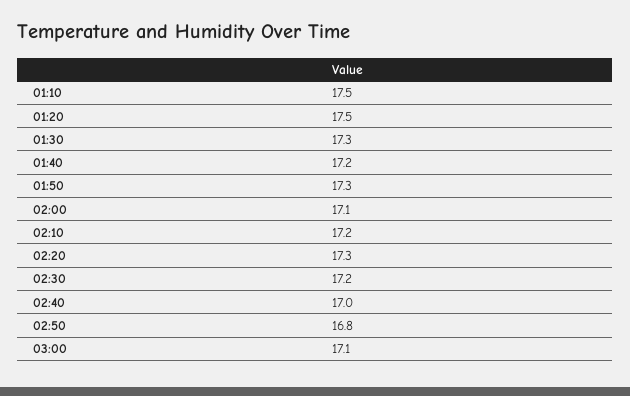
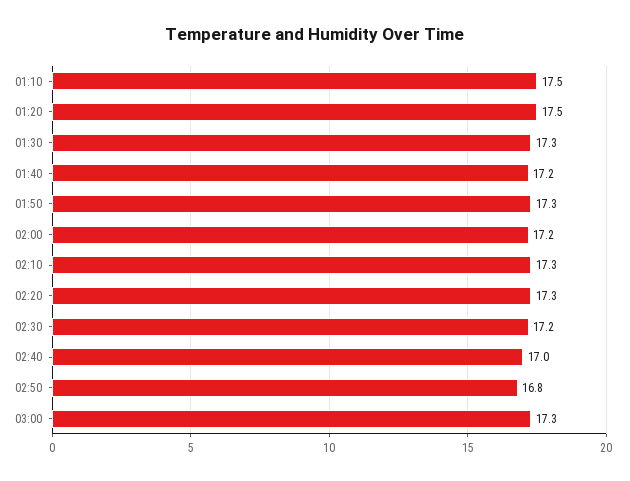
02:00: 17.1 -> 17.2
02:10: 17.2 -> 17.3
03:00: 17.1 -> 17.3

